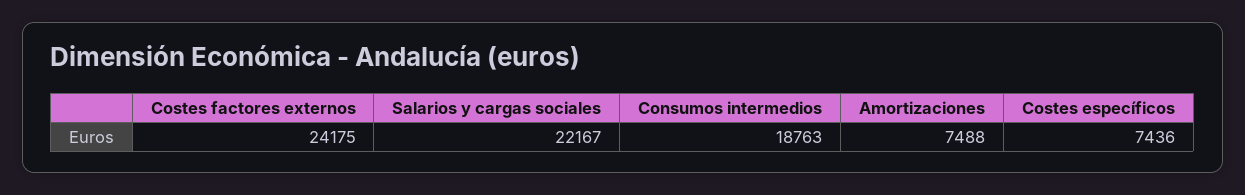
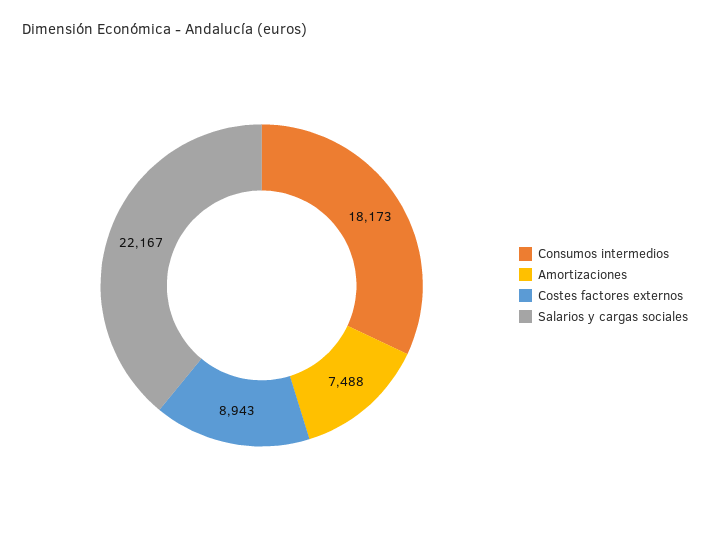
Costes factores externos: 24175 -> 8943
Consumos intermedios: 18763 -> 18173
Costes específicos: 7436 -> none

